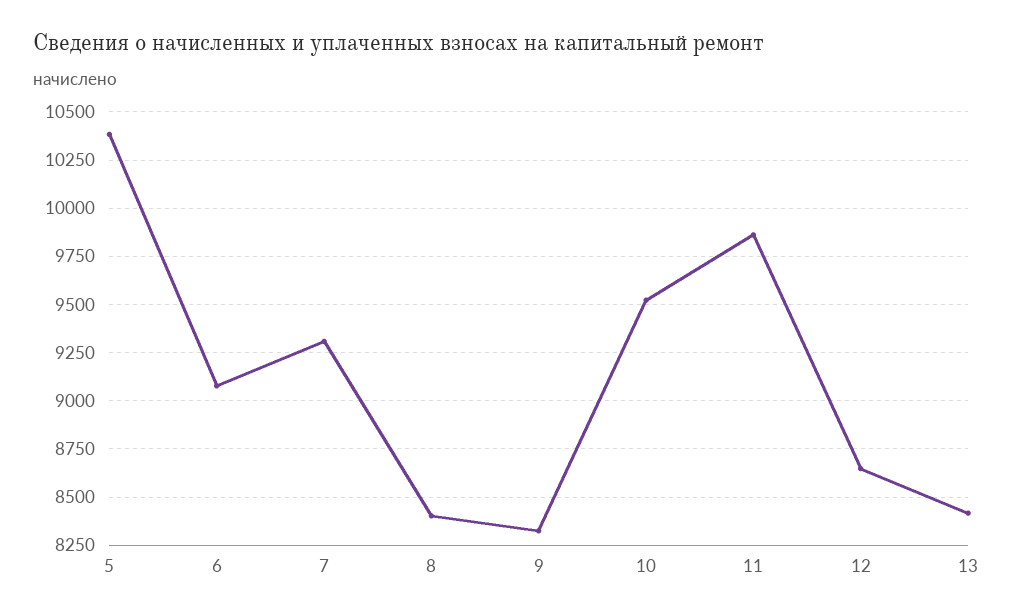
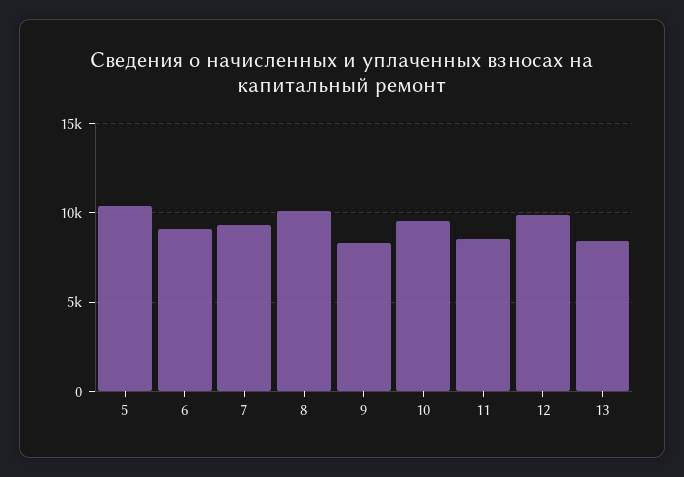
8: 8400 -> 10000
11: 9850 -> 8500
12: 8650 -> 10000

